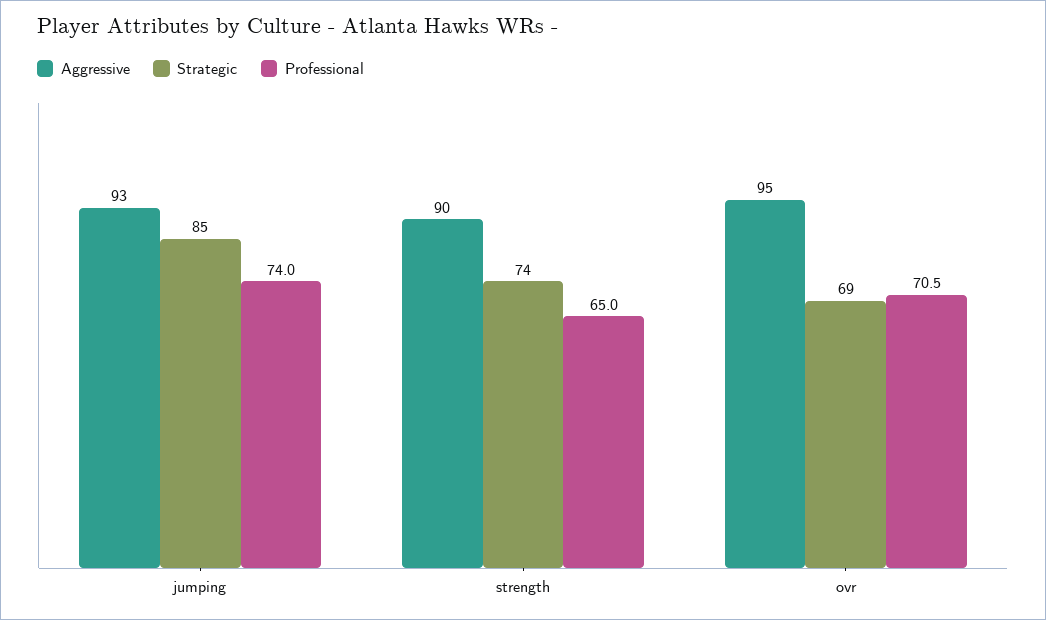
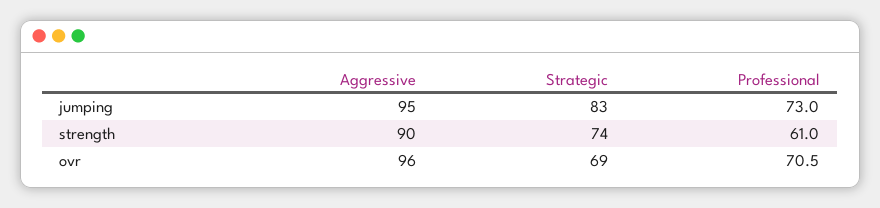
Aggressive, jumping: 93 -> 95
Strategic, jumping: 85 -> 83
Professional, jumping: 74 -> 73
Professional, strength: 65 -> 61
Aggressive, ovr: 95 -> 96

